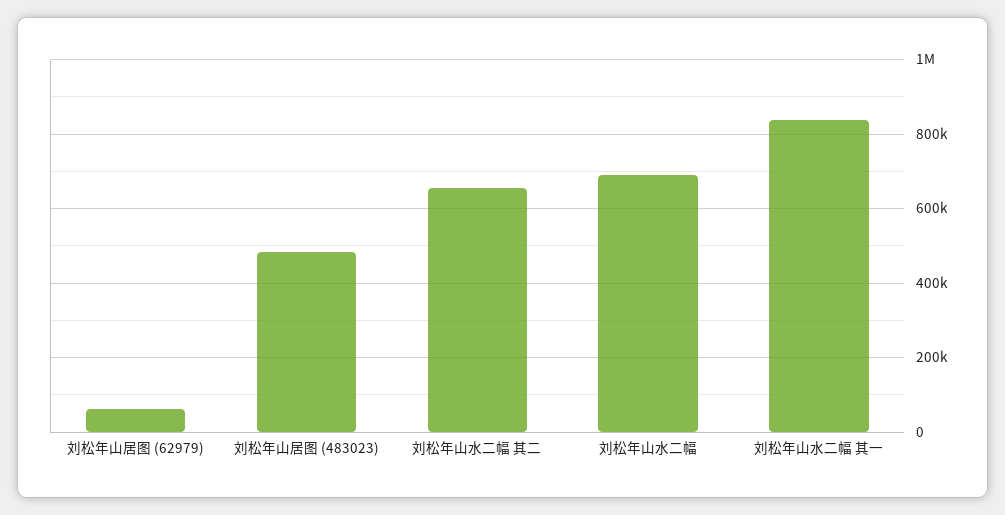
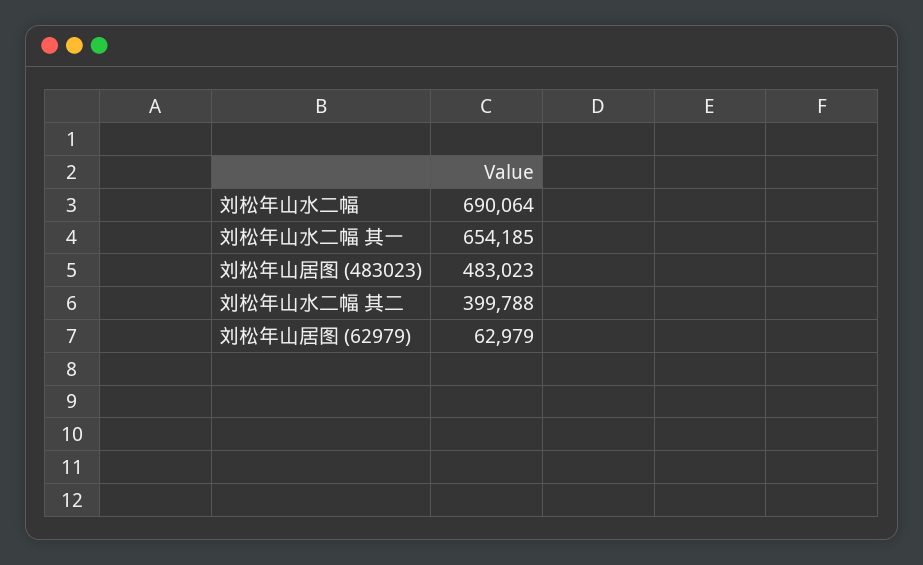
刘松年山水二幅 其二: 660000 -> 399788
刘松年山水二幅 其一: 840000 -> 654185

